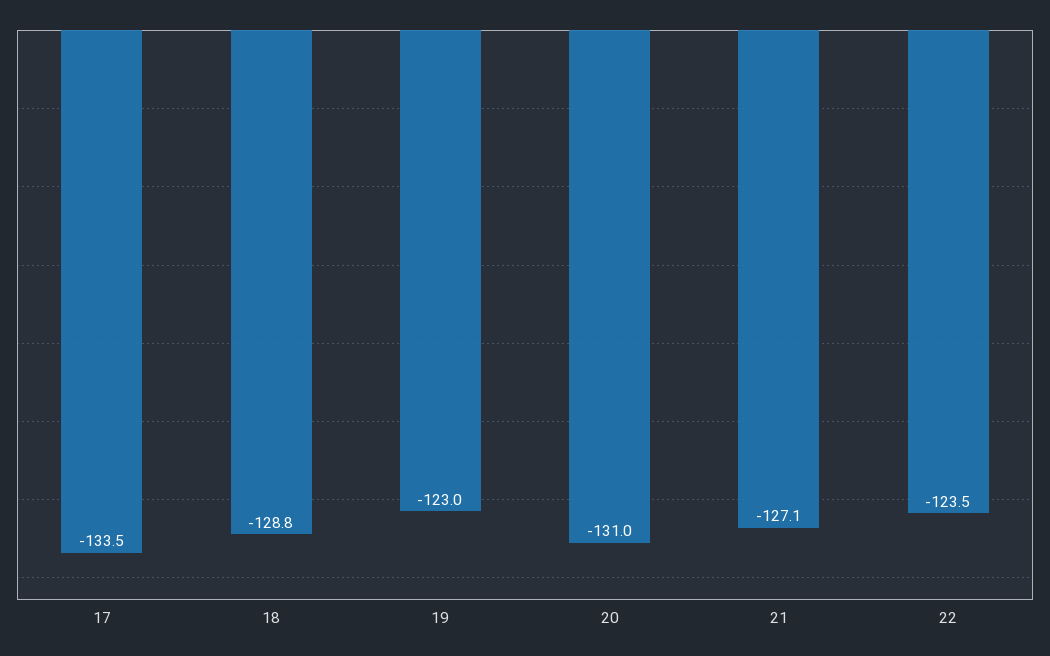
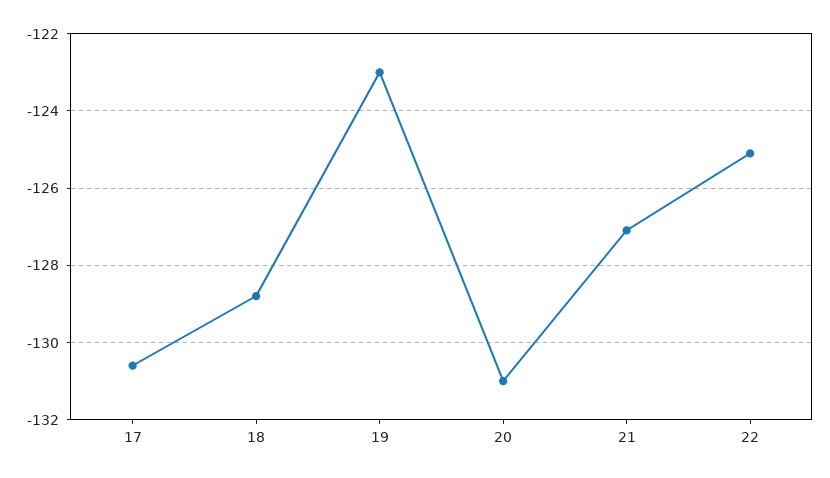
17: -133.5 -> -130.5
22: -123.5 -> -125

